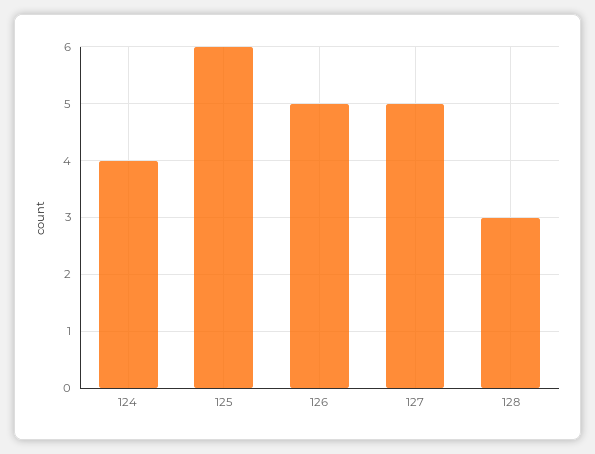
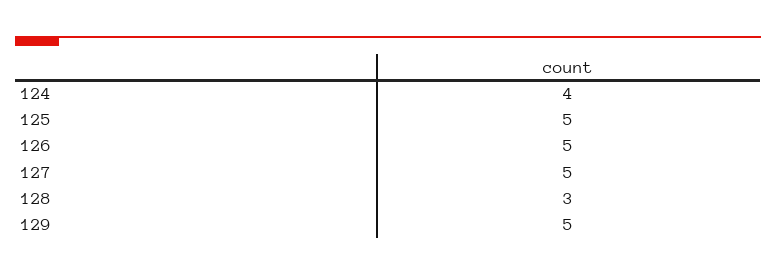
125: 6 -> 5
129: none -> 5

